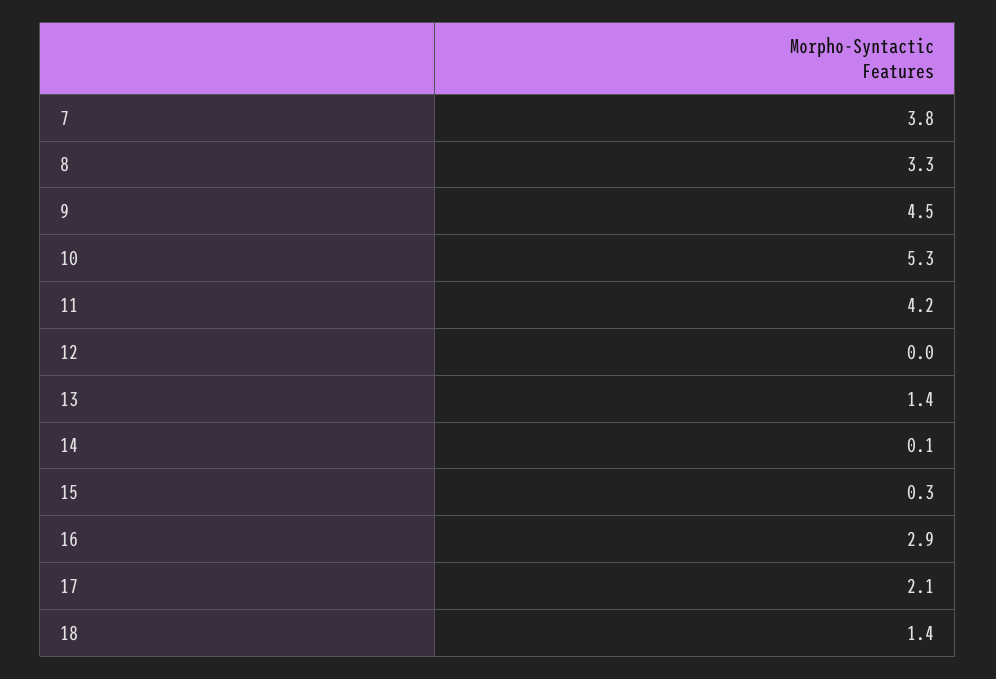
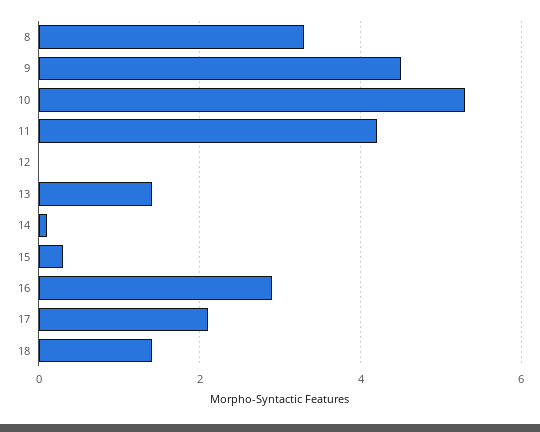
7: 3.8 -> none

